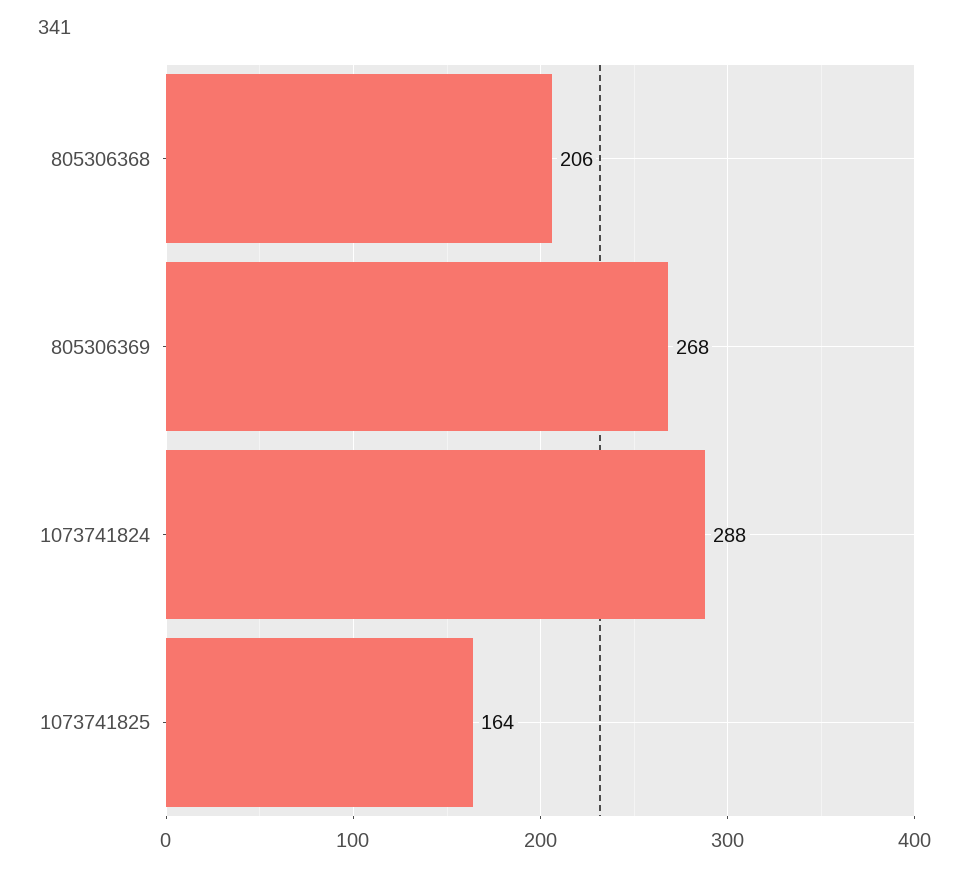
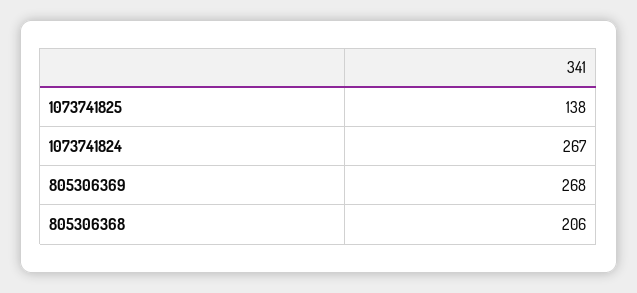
1073741824: 288 -> 267
1073741825: 164 -> 138

